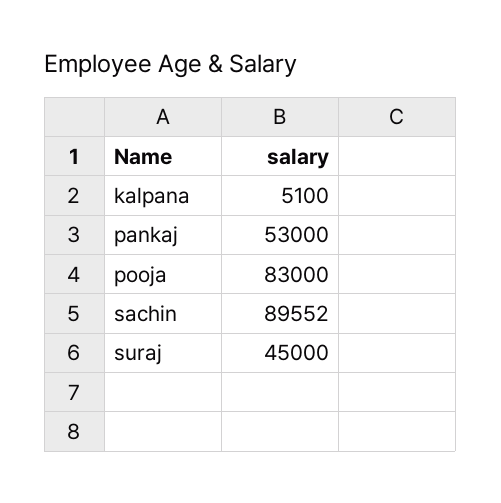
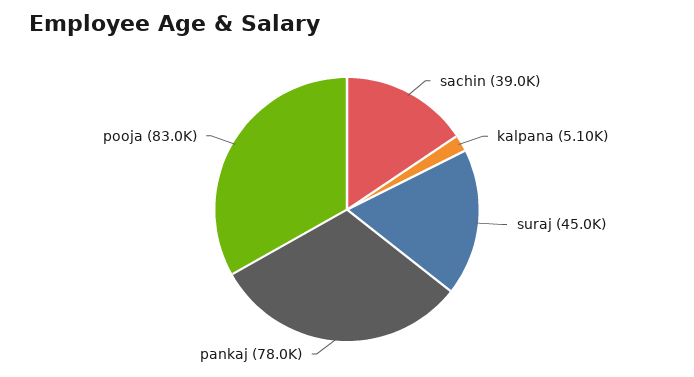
pankaj: 53000 -> 78000
sachin: 89552 -> 39000

